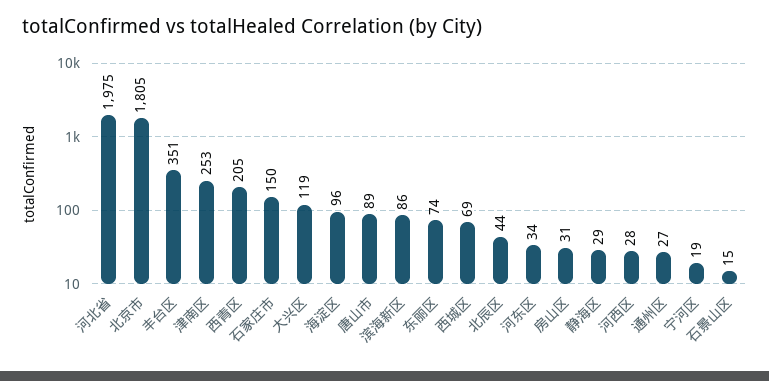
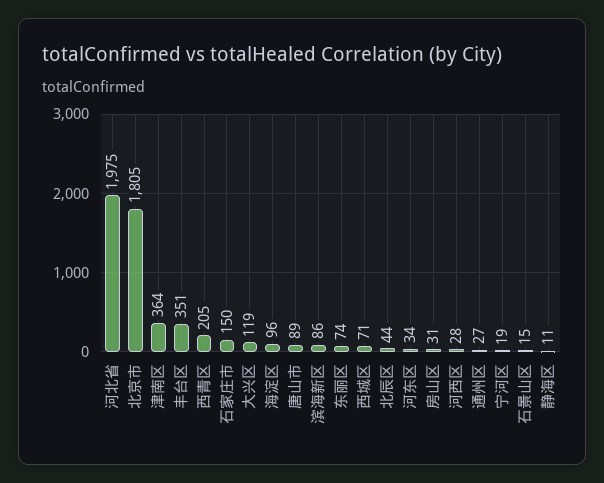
津南区: 253 -> 364
西城区: 69 -> 71
静海区: 29 -> 11

